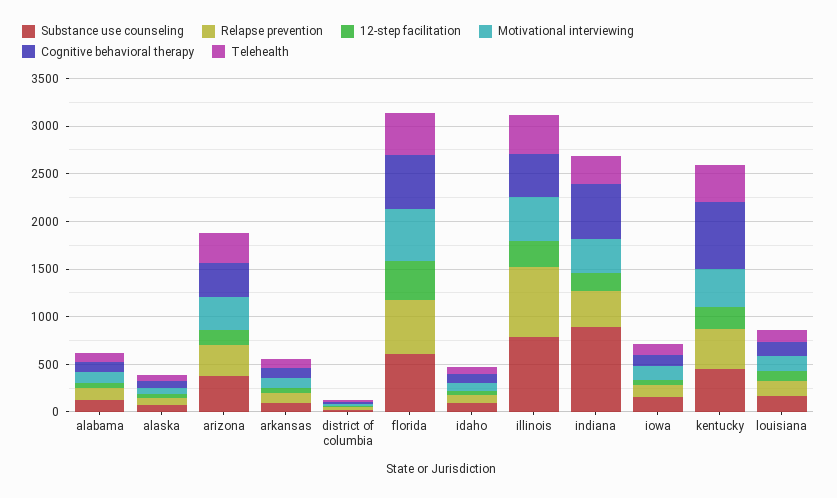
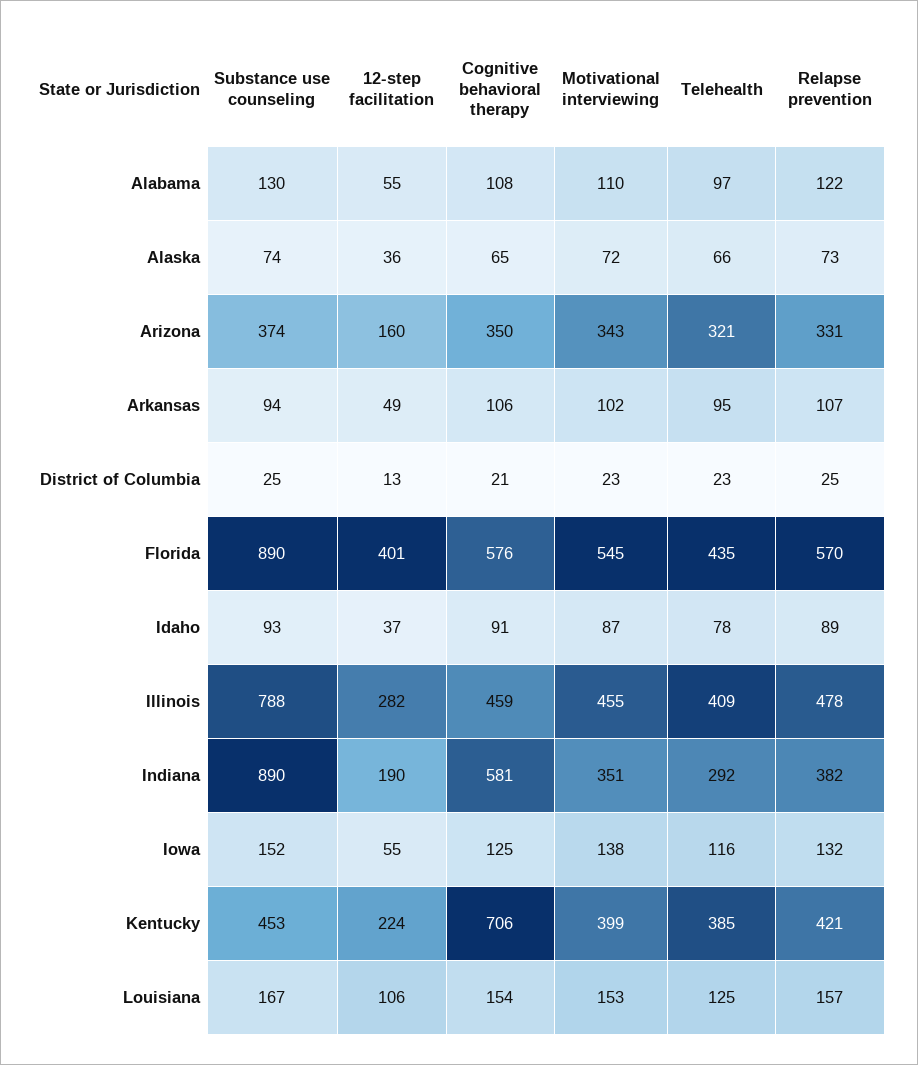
Substance use counseling, florida: 600 -> 890
Relapse prevention, illinois: 700 -> 478

